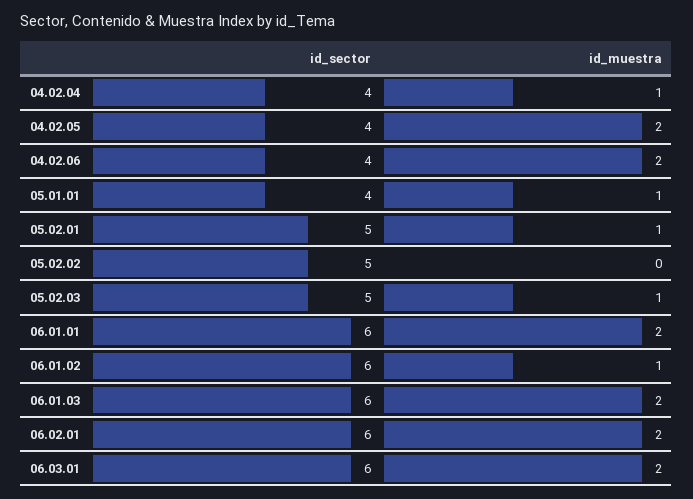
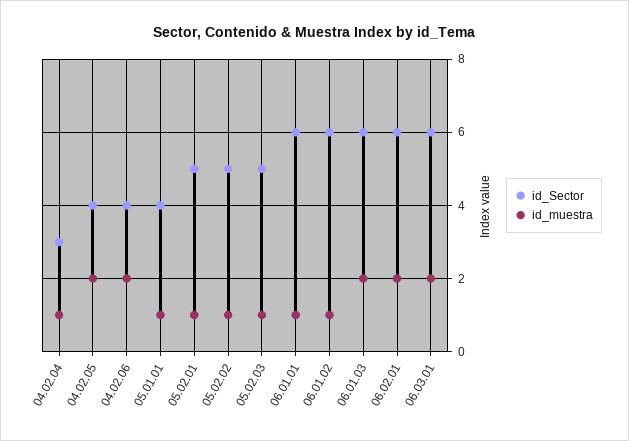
id_sector, 04.02.04: 4 -> 3
id_muestra, 05.02.02: 0 -> 1
id_muestra, 06.01.01: 2 -> 1

